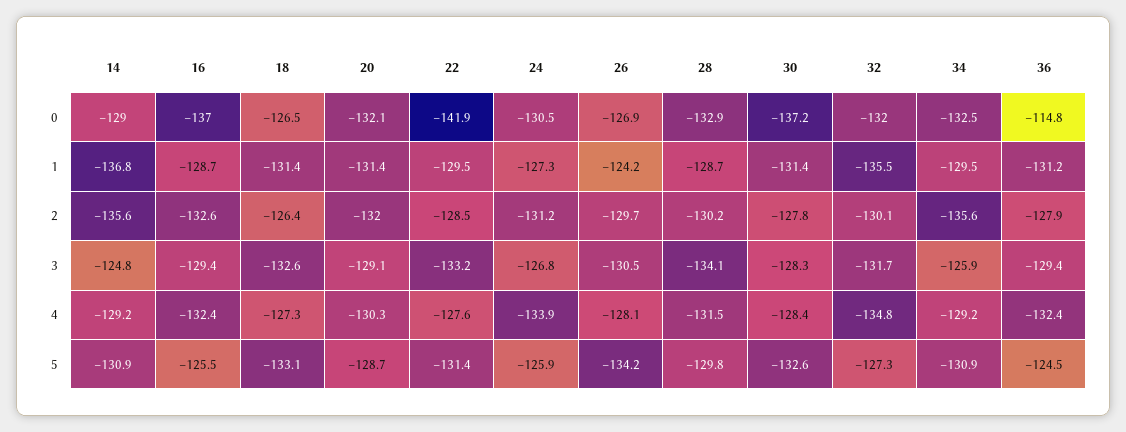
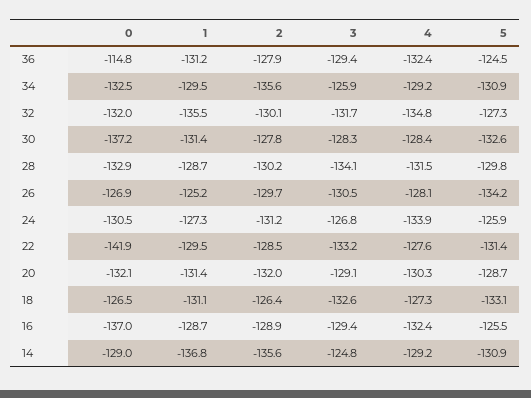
18, 1: -131.4 -> -131.1
26, 1: -124.2 -> -125.2
16, 2: -132.6 -> -128.9

